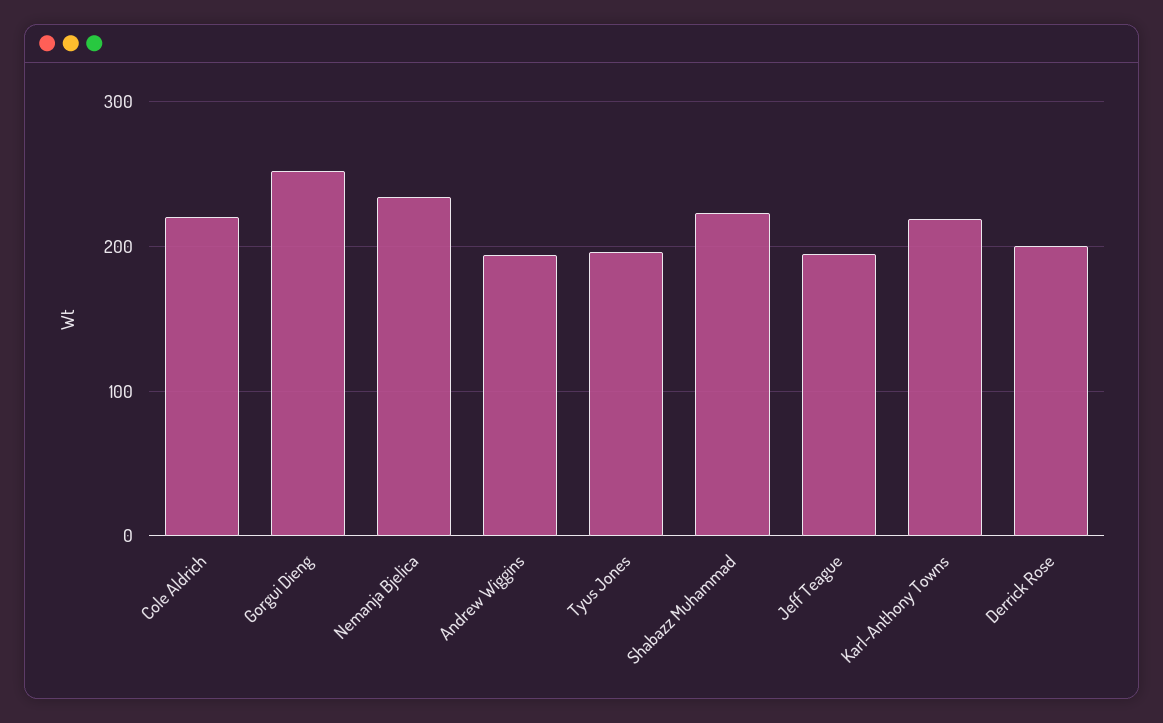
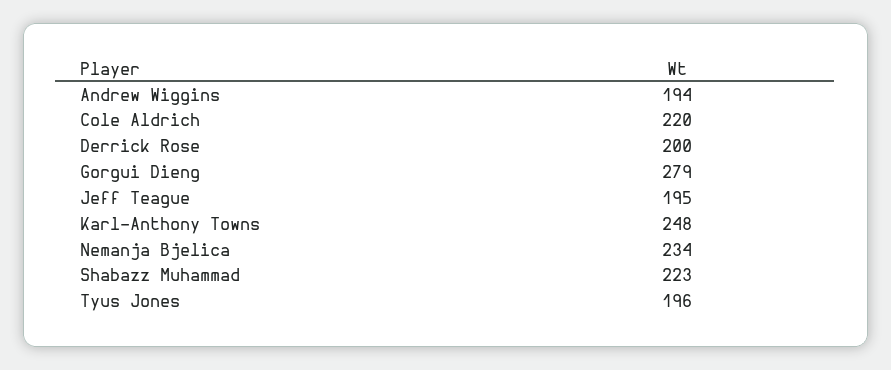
Gorgui Dieng: 250 -> 279
Karl-Anthony Towns: 220 -> 248

